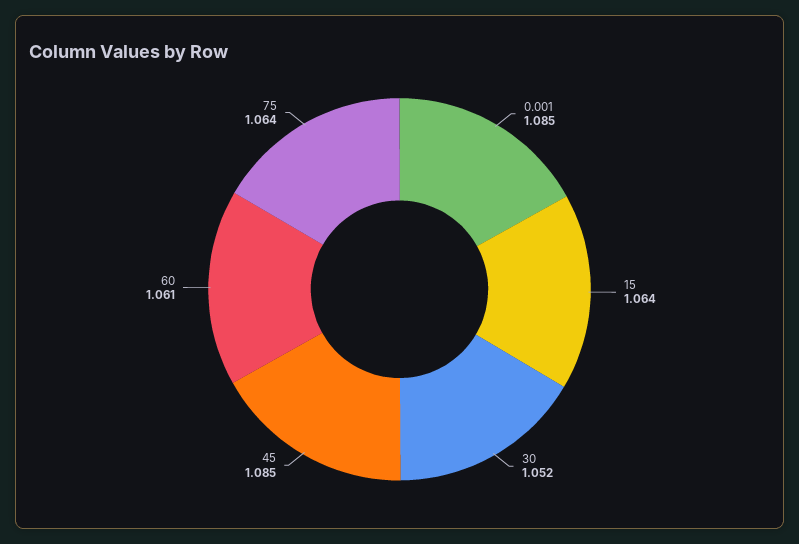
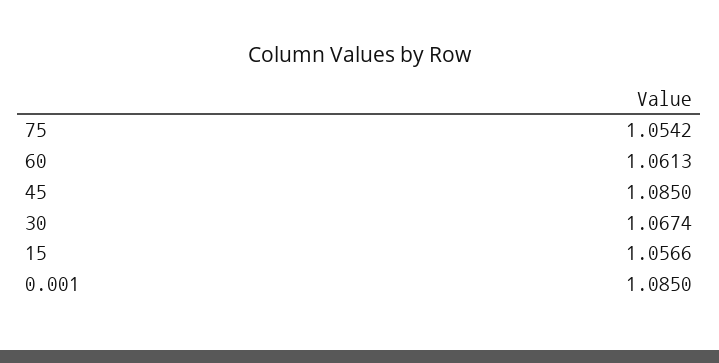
15: 1.064 -> 1.0566
30: 1.052 -> 1.0674
75: 1.064 -> 1.0542

